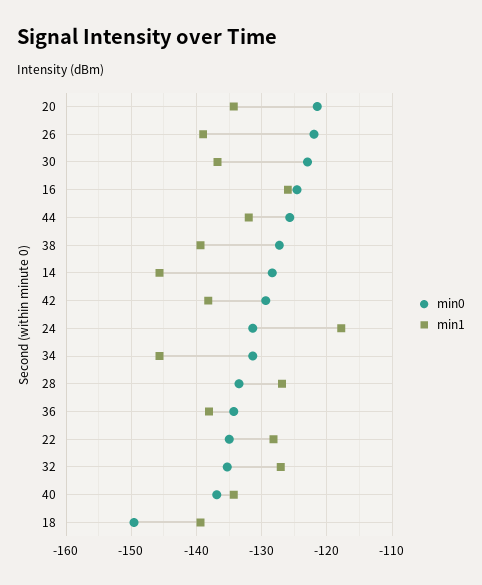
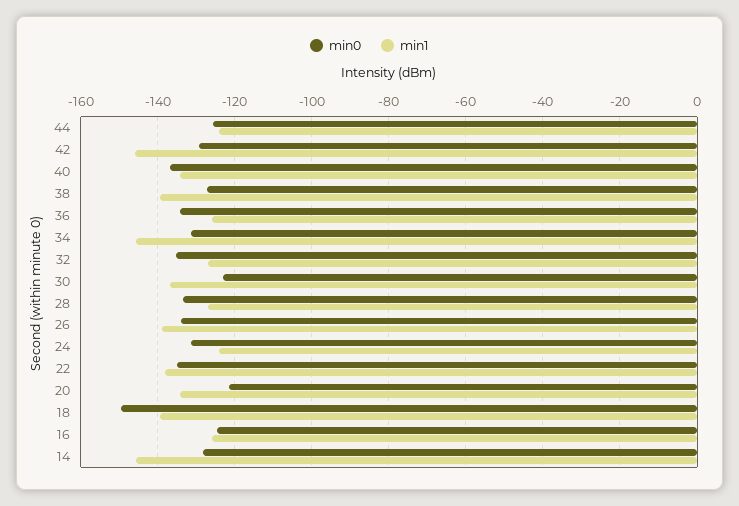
min0, 26: -122 -> -134
min1, 44: -132 -> -124
min1, 42: -138 -> -146
min1, 24: -118 -> -124
min1, 36: -138 -> -126
min1, 22: -128 -> -138

